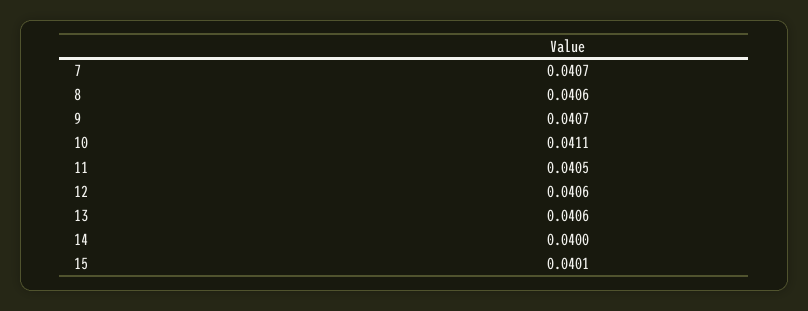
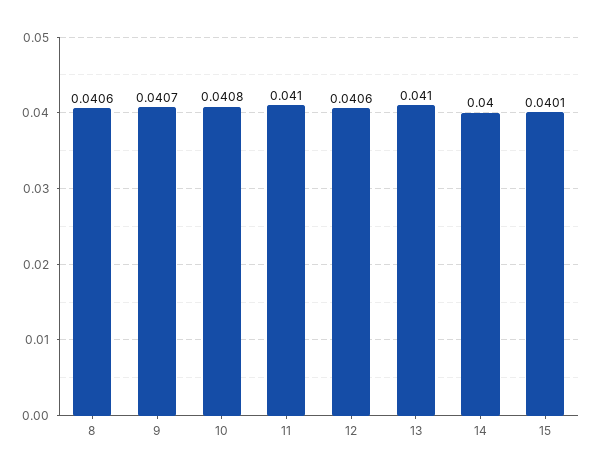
7: 0.0407 -> none
10: 0.0411 -> 0.0408
11: 0.0405 -> 0.041
13: 0.0406 -> 0.041

